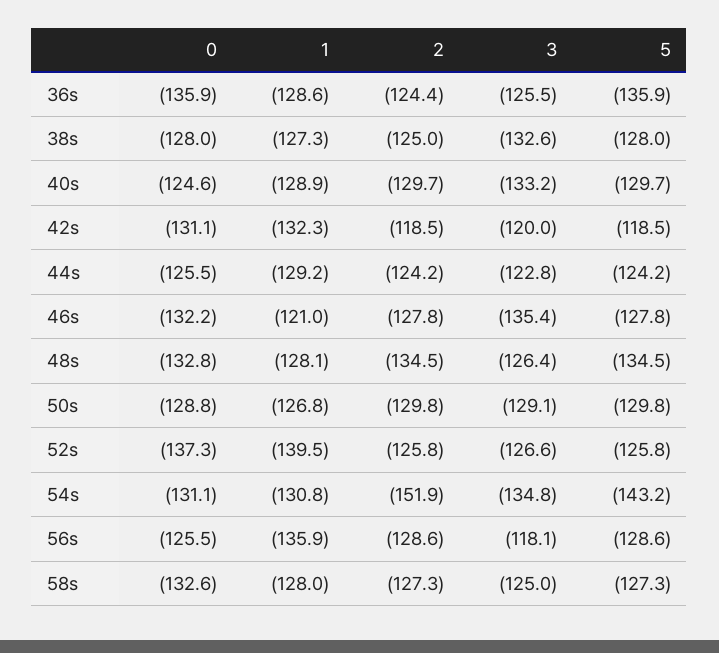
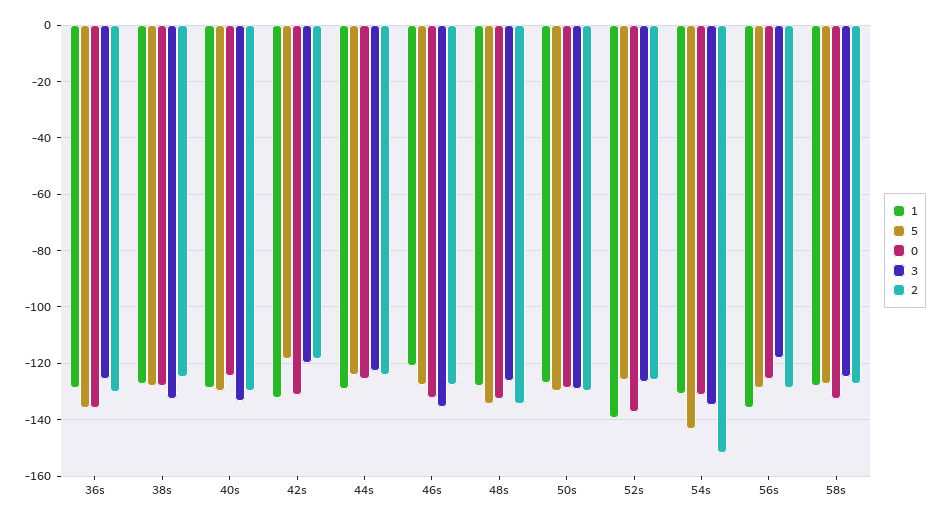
2, 36s: -124.4 -> -130

